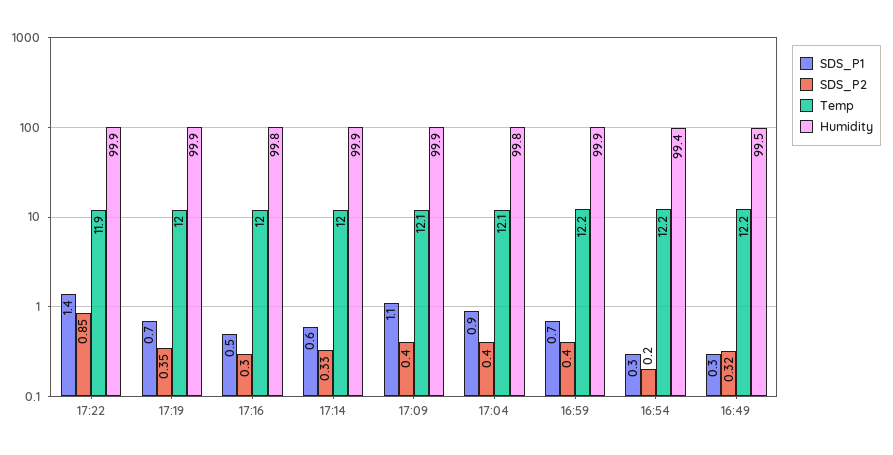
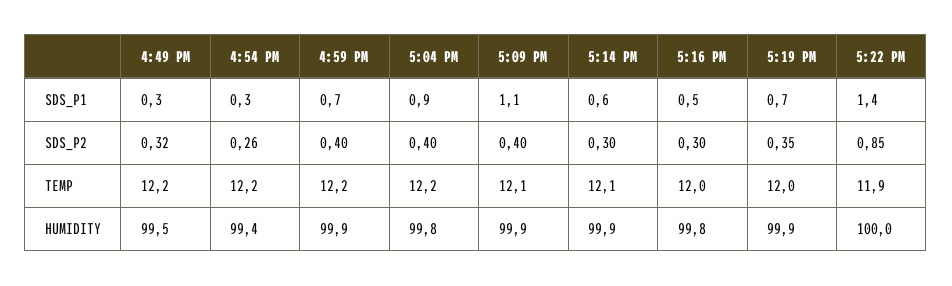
Humidity, 17:22: 99.9 -> 100
SDS_P2, 17:14: 0.33 -> 0.3
Temp, 17:14: 12 -> 12.1
Temp, 17:04: 12.1 -> 12.2
SDS_P2, 16:54: 0.2 -> 0.26

